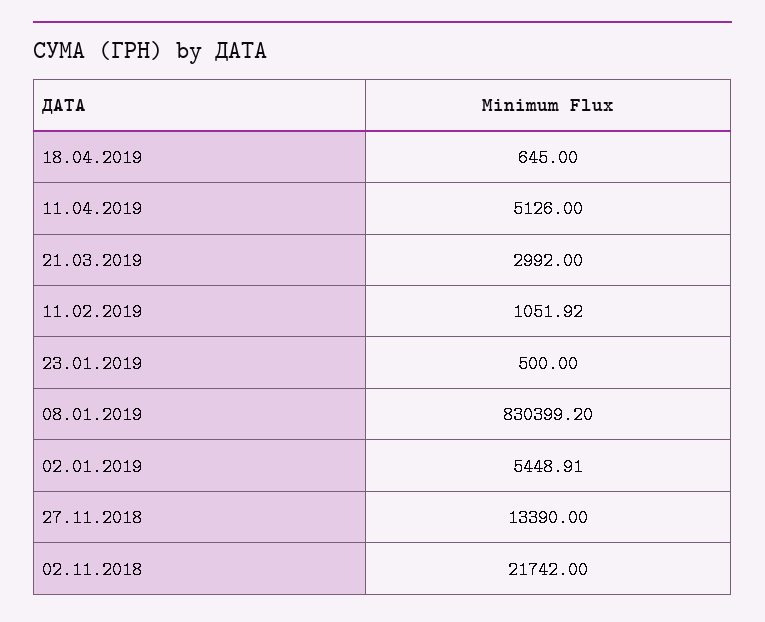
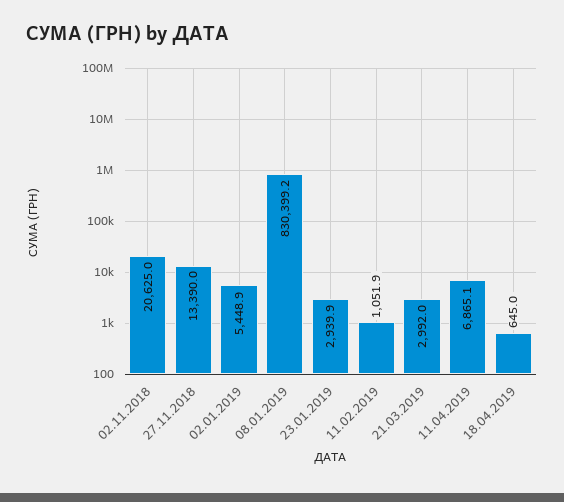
11.04.2019: 5126 -> 6865.1
23.01.2019: 500 -> 2939.9
02.11.2018: 21742 -> 20625

